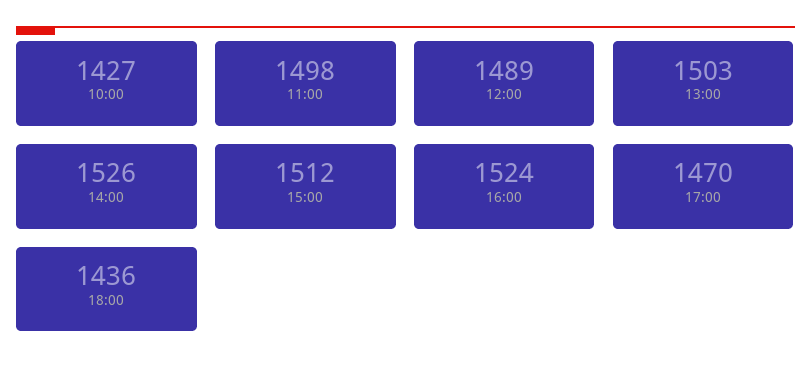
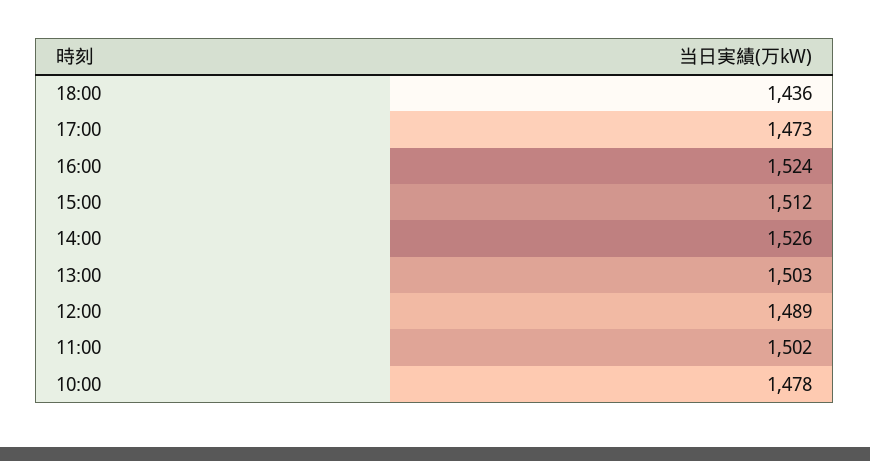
10:00: 1427 -> 1478
11:00: 1498 -> 1502
17:00: 1470 -> 1473

